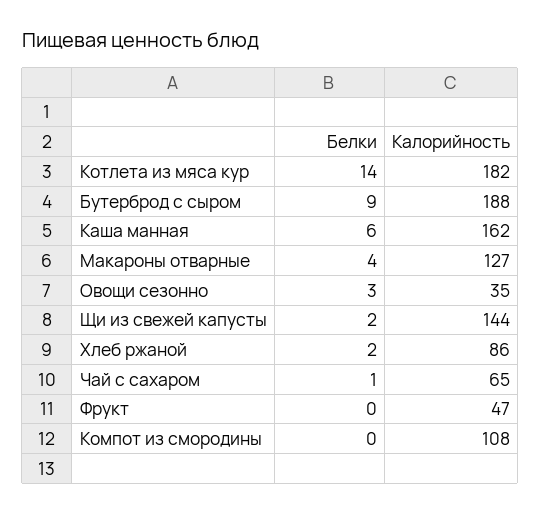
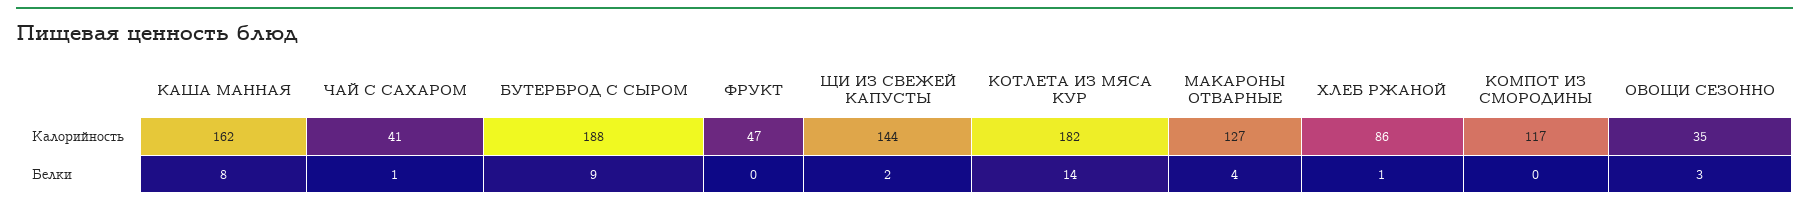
Белки, Каша манная: 6 -> 8
Белки, Хлеб ржаной: 2 -> 1
Калорийность, Чай с сахаром: 65 -> 41
Калорийность, Компот из смородины: 108 -> 117

